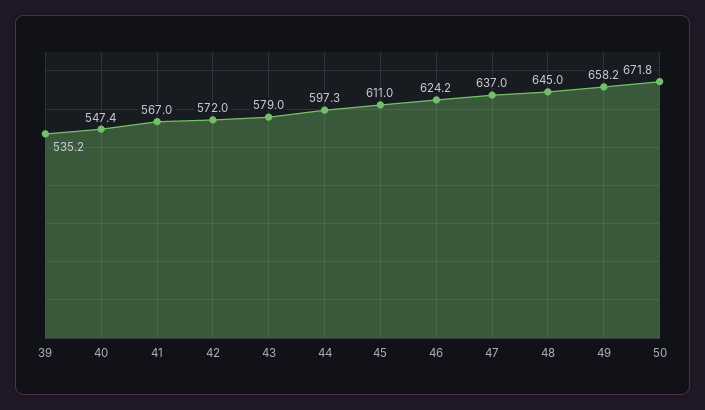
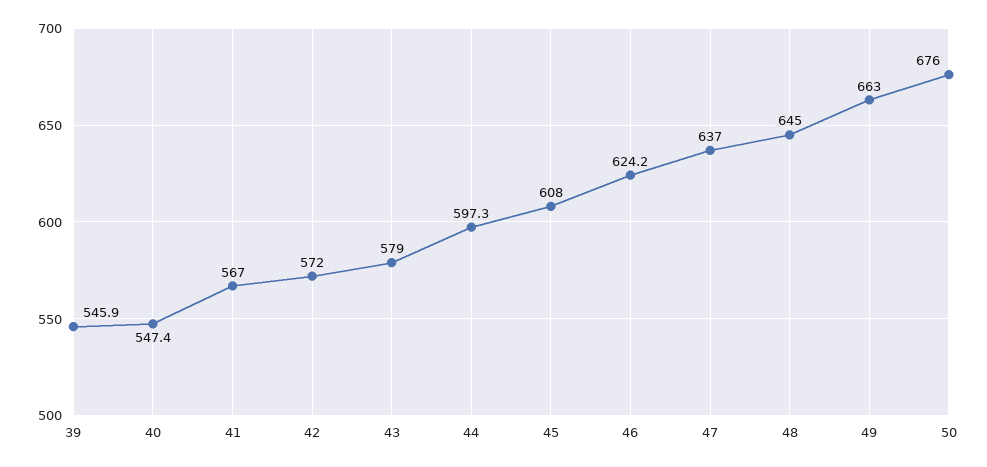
39: 535.2 -> 545.9
45: 611 -> 608
49: 658.2 -> 663
50: 671.8 -> 676

